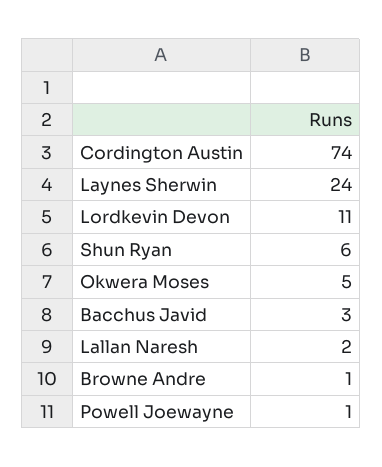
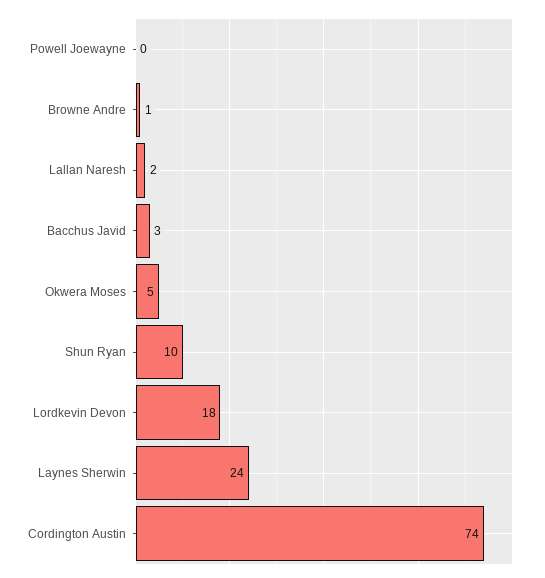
Lordkevin Devon: 11 -> 18
Shun Ryan: 6 -> 10
Powell Joewayne: 1 -> 0

